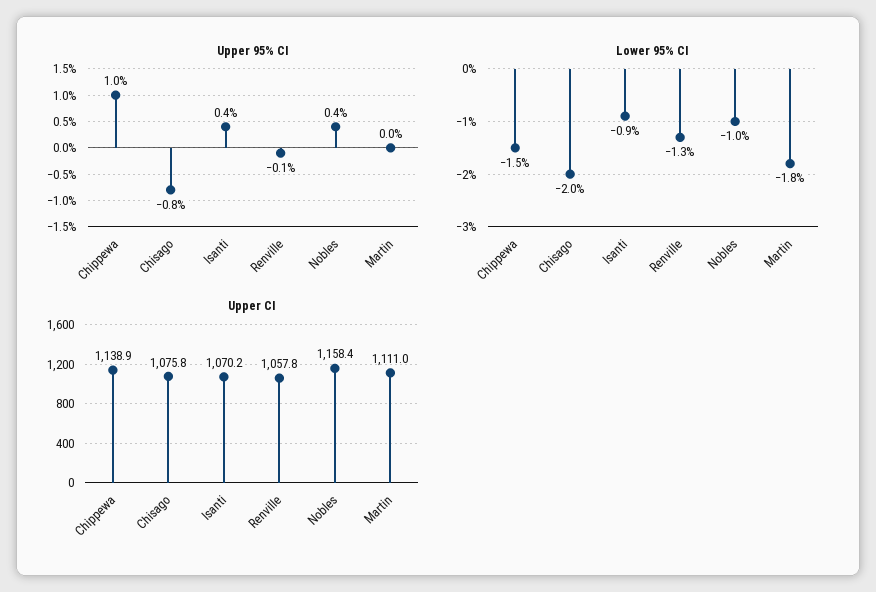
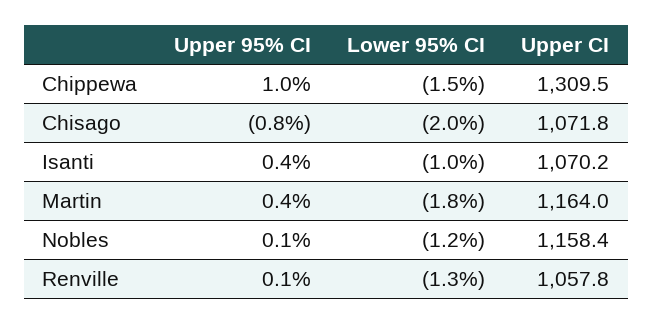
Upper 95% CI, Renville: -0.1 -> 0.1
Upper 95% CI, Nobles: 0.4 -> 0.1
Upper 95% CI, Martin: 0 -> 0.4
Lower 95% CI, Isanti: -0.9 -> -1
Lower 95% CI, Nobles: -1 -> -1.2
Upper CI, Chippewa: 1138.9 -> 1309.5
Upper CI, Chisago: 1075.8 -> 1071.8
Upper CI, Martin: 1111 -> 1164

